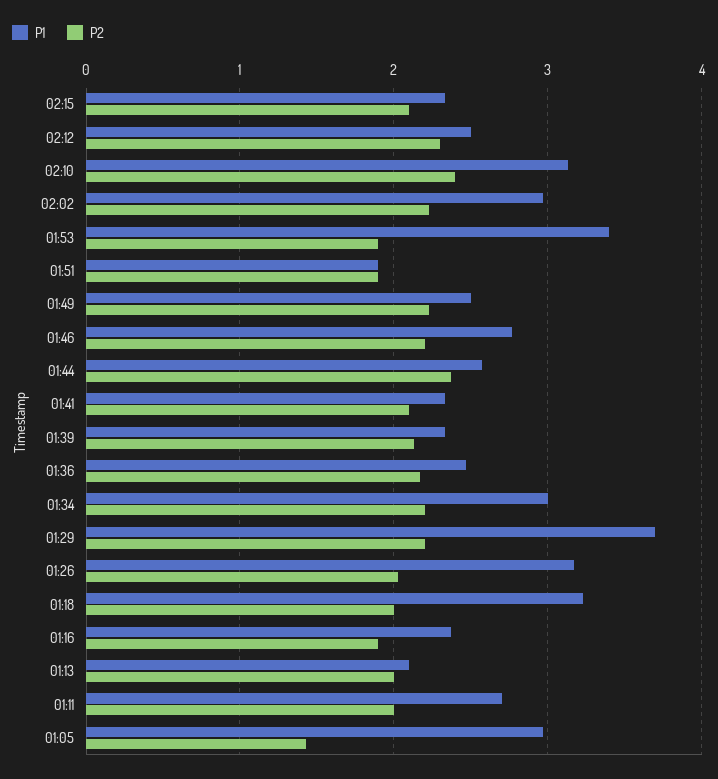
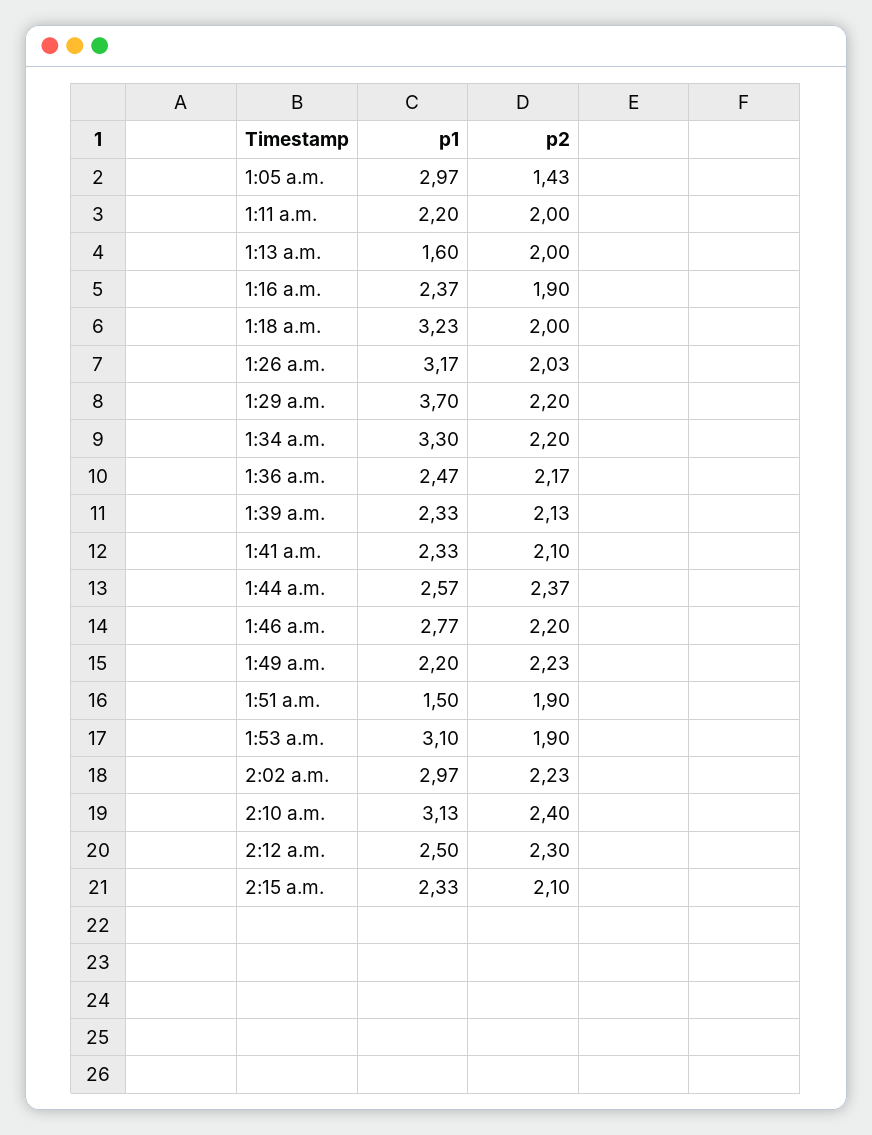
P1, 01:53: 3.4 -> 3.1
P1, 01:51: 1.9 -> 1.5
P1, 01:49: 2.5 -> 2.2
P1, 01:34: 3 -> 3.3
P1, 01:13: 2.1 -> 1.6
P1, 01:11: 2.7 -> 2.2

